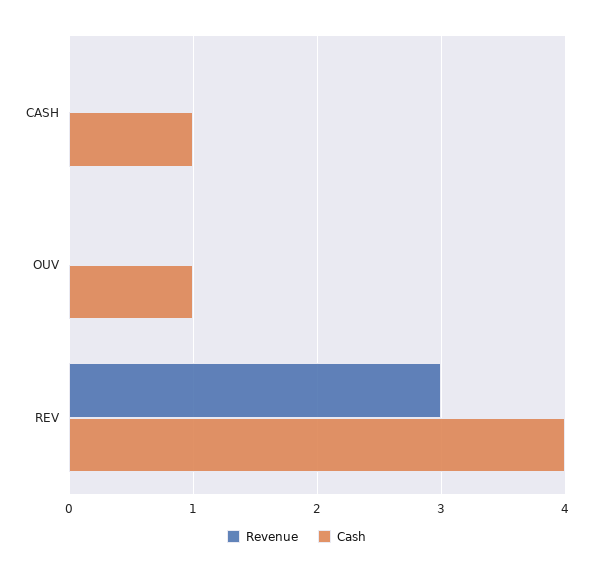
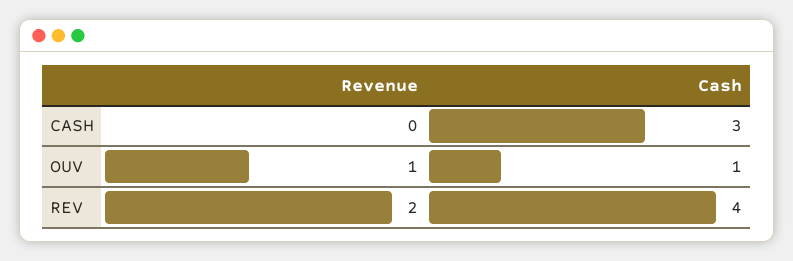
Cash, CASH: 1 -> 3
Revenue, OUV: 0 -> 1
Revenue, REV: 3 -> 2

